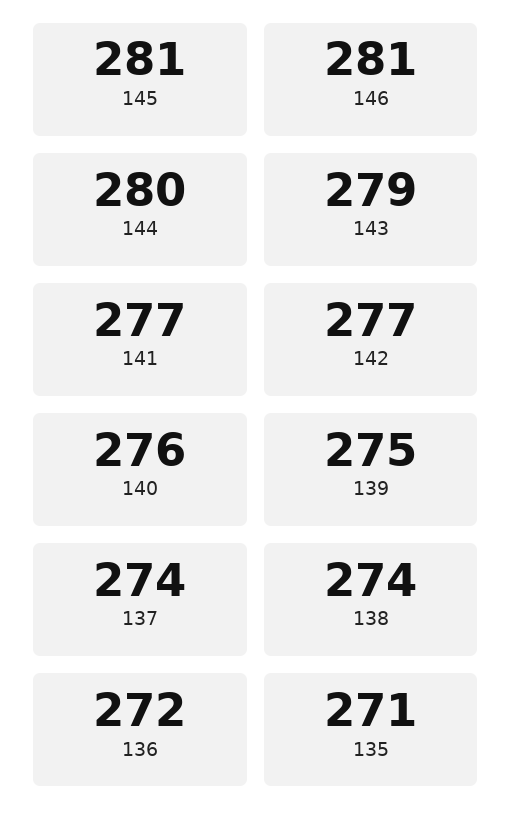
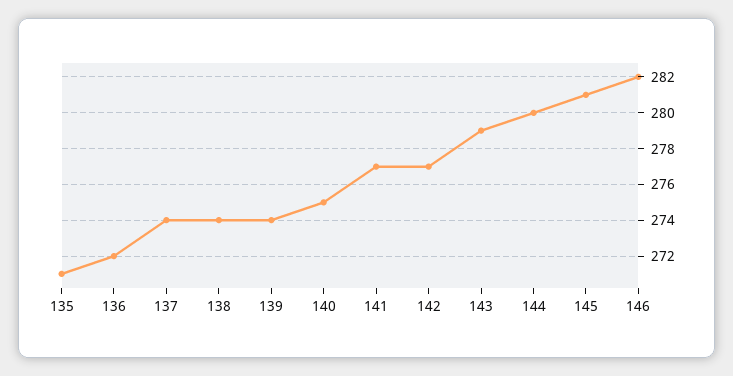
146: 281 -> 282
140: 276 -> 275
139: 275 -> 274

